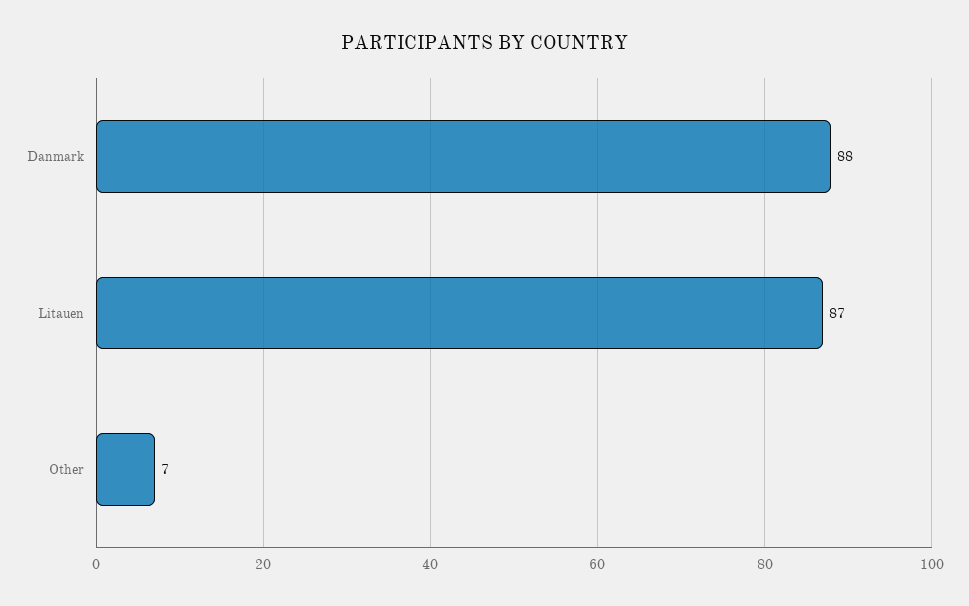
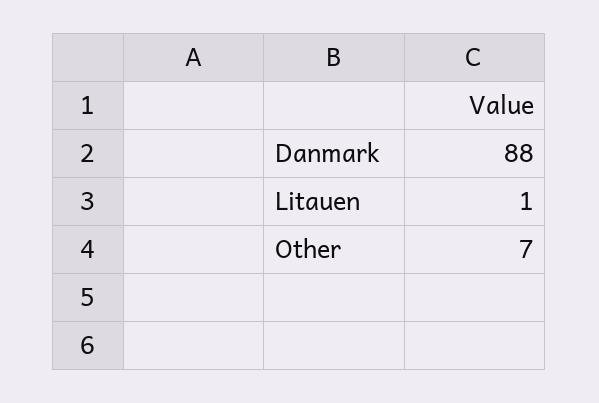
Litauen: 87 -> 1

